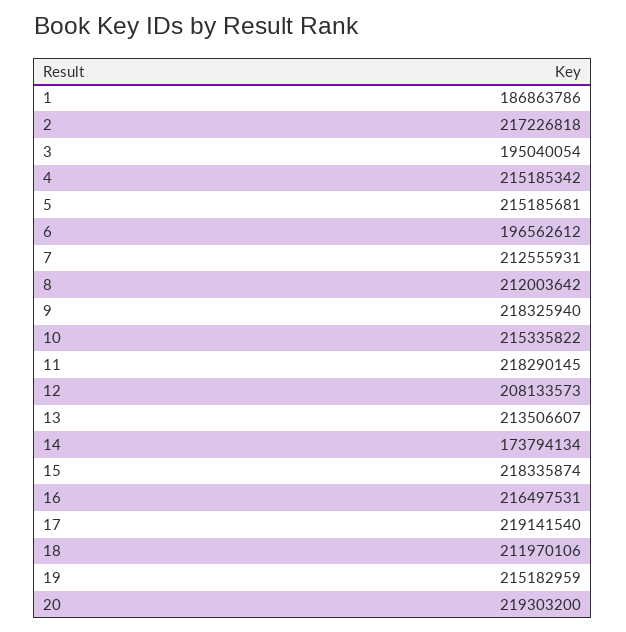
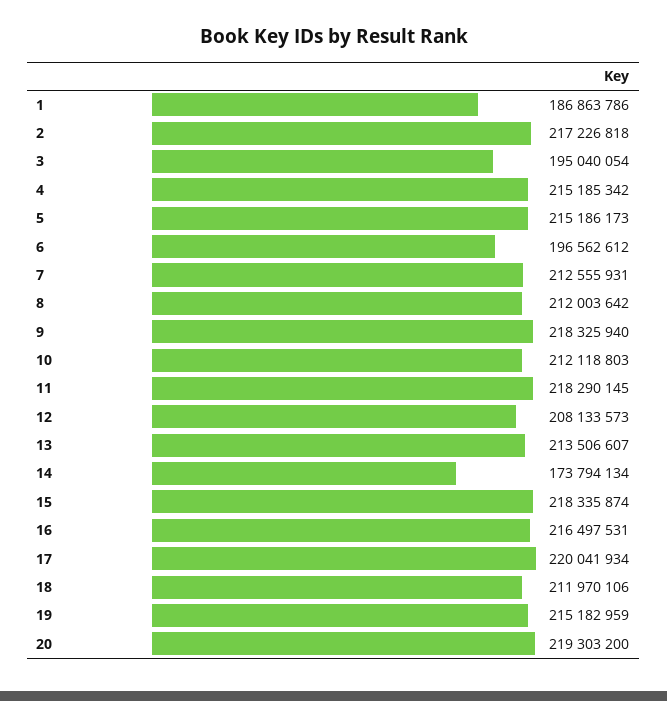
5: 215185681 -> 215186173
10: 215335822 -> 212118803
17: 219141540 -> 220041934

